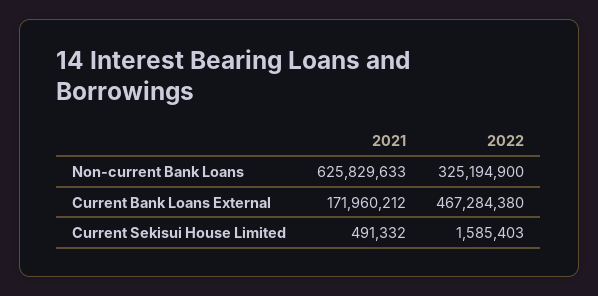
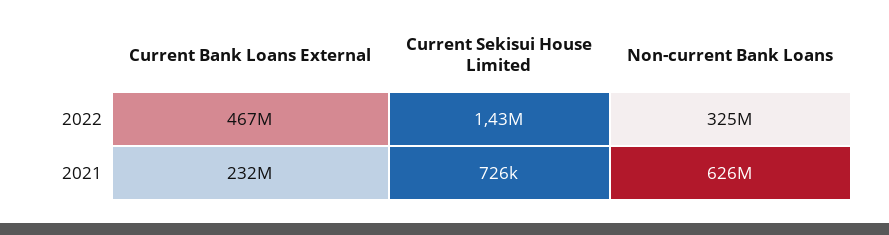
2021, Current Bank Loans External: 171960212 -> 232000000
2021, Current Sekisui House Limited: 491332 -> 726000
2022, Current Sekisui House Limited: 1585403 -> 1430000

